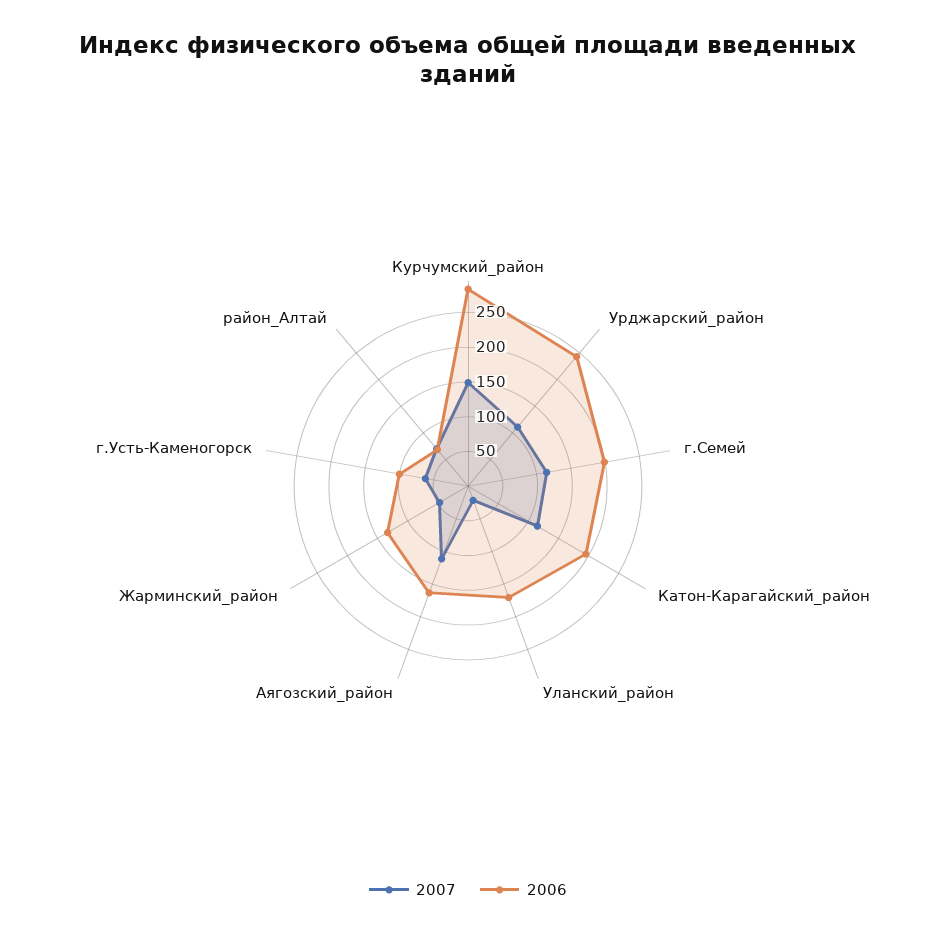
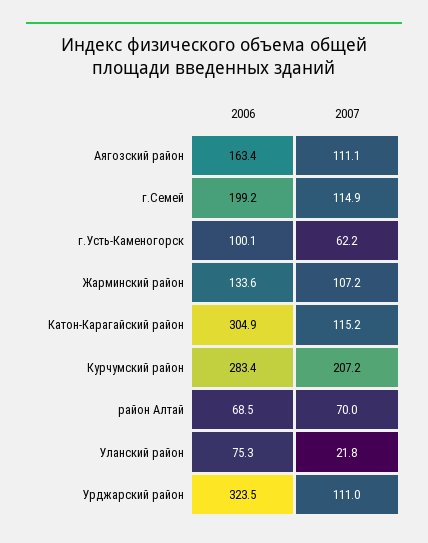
2007, Курчумский_район: 150 -> 207.2
2006, Урджарский_район: 250 -> 323.5
2006, Катон-Карагайский_район: 200 -> 304.9
2006, Уланский_район: 175 -> 75.3
2007, Жарминский_район: 50 -> 107.2

